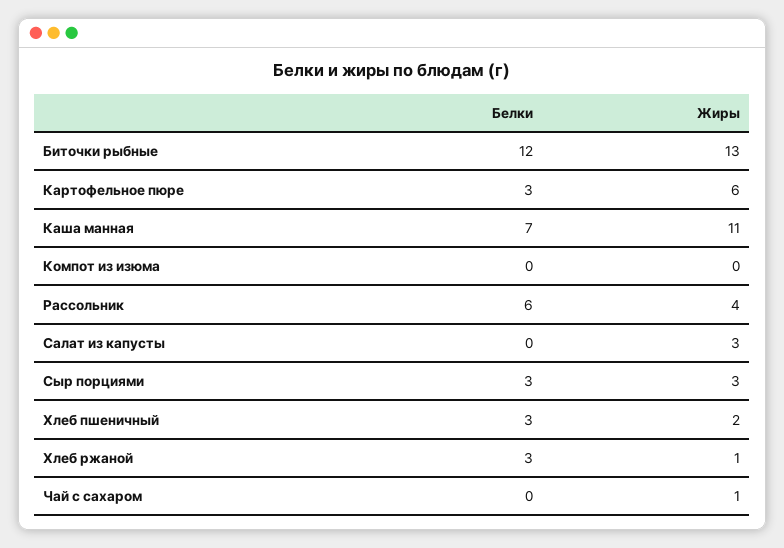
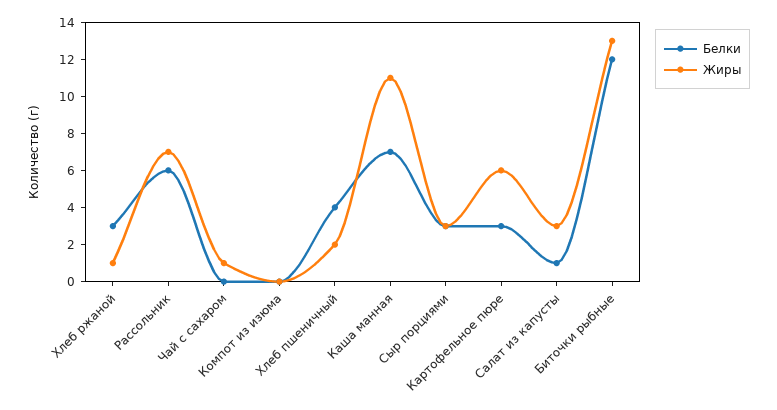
Жиры, Рассольник: 4 -> 7
Белки, Салат из капусты: 0 -> 1
Белки, Хлеб пшеничный: 3 -> 4

